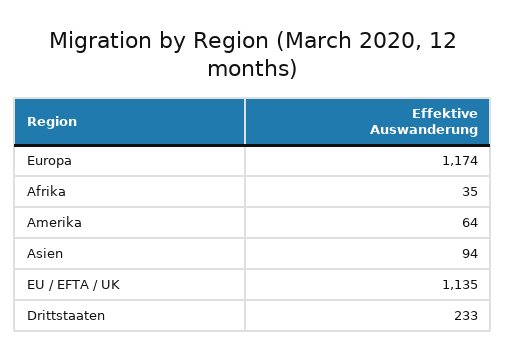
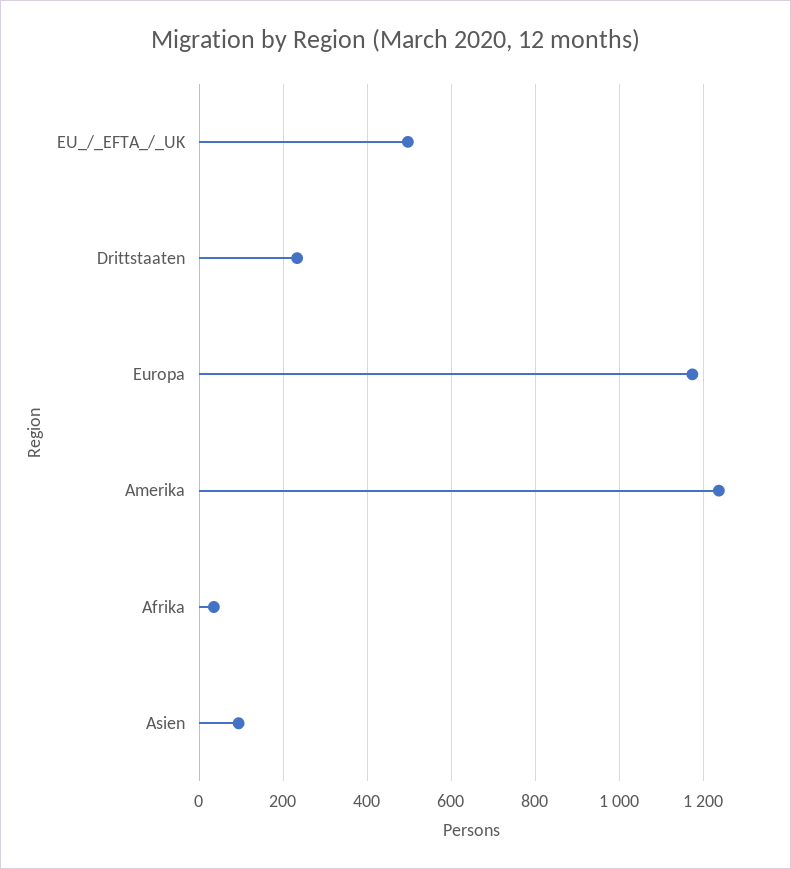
Amerika: 64 -> 1240
EU / EFTA / UK: 1135 -> 500

